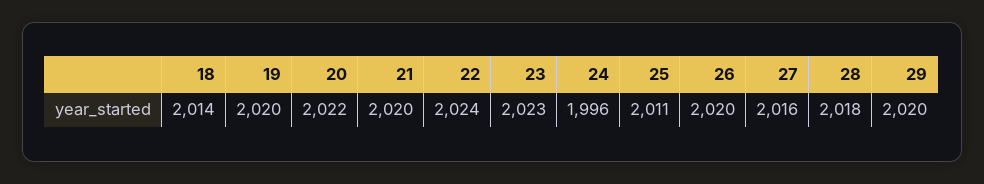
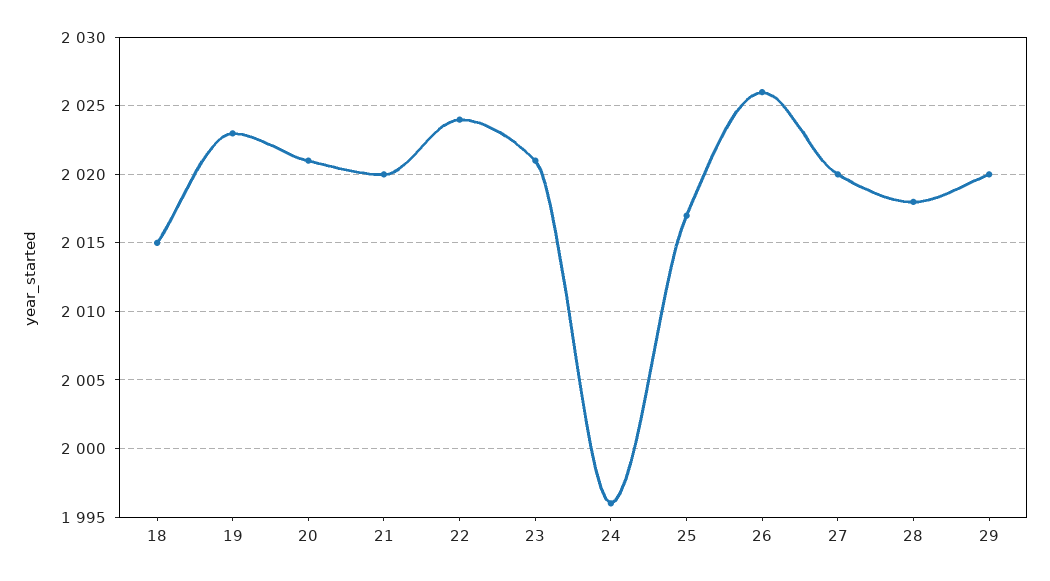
18: 2014 -> 2015
19: 2020 -> 2023
20: 2022 -> 2021
23: 2023 -> 2021
25: 2011 -> 2017
26: 2020 -> 2026
27: 2016 -> 2020

